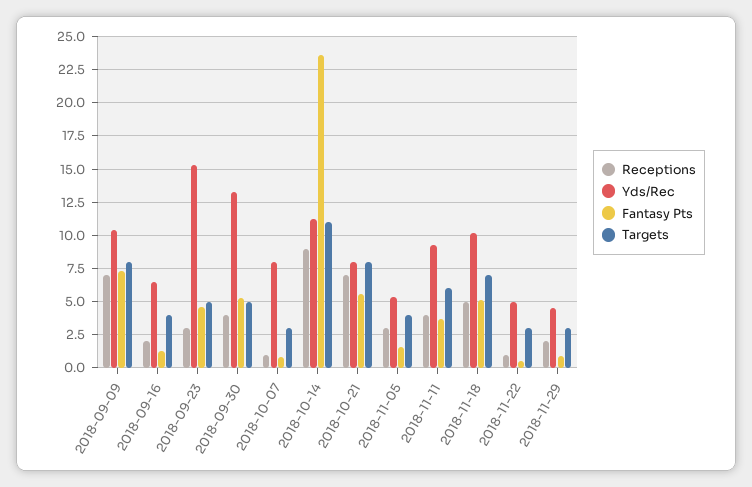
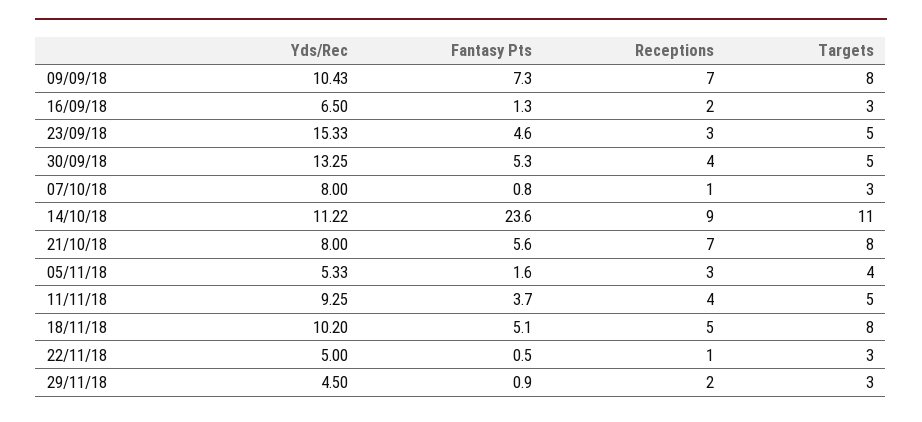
Targets, 2018-09-16: 4 -> 3
Targets, 2018-11-11: 6 -> 5
Targets, 2018-11-18: 7 -> 8

